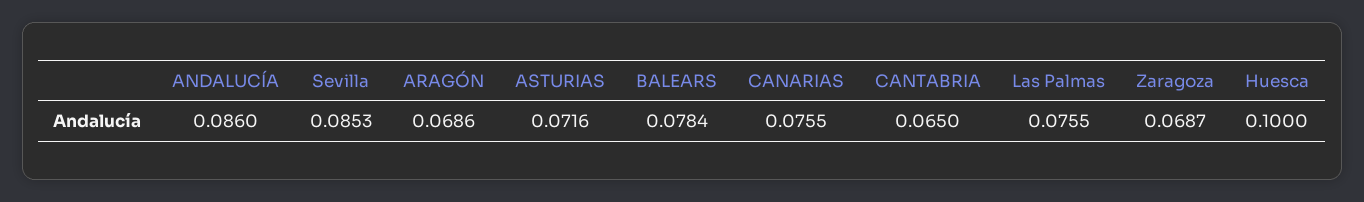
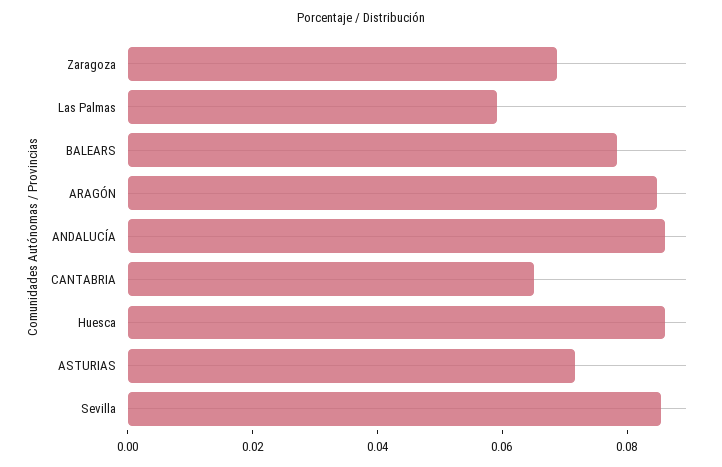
ARAGÓN: 0.0686 -> 0.085
CANARIAS: 0.0755 -> none
Las Palmas: 0.0755 -> 0.06
Huesca: 0.1 -> 0.085

